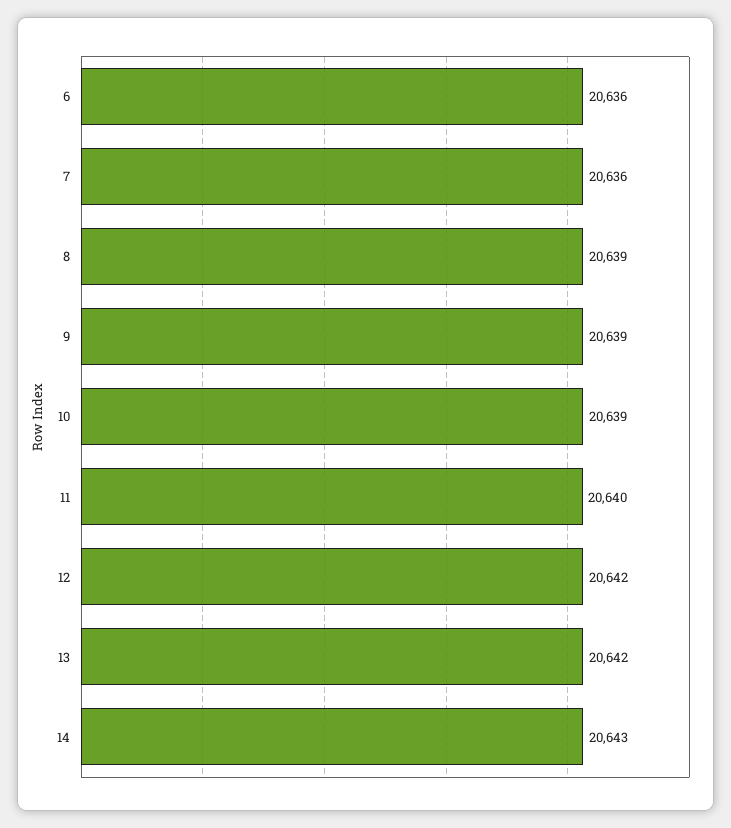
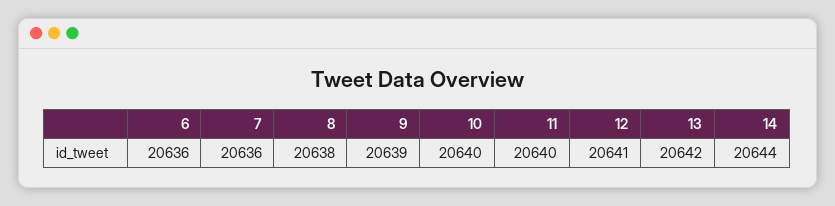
8: 20639 -> 20638
10: 20639 -> 20640
12: 20642 -> 20641
14: 20643 -> 20644

